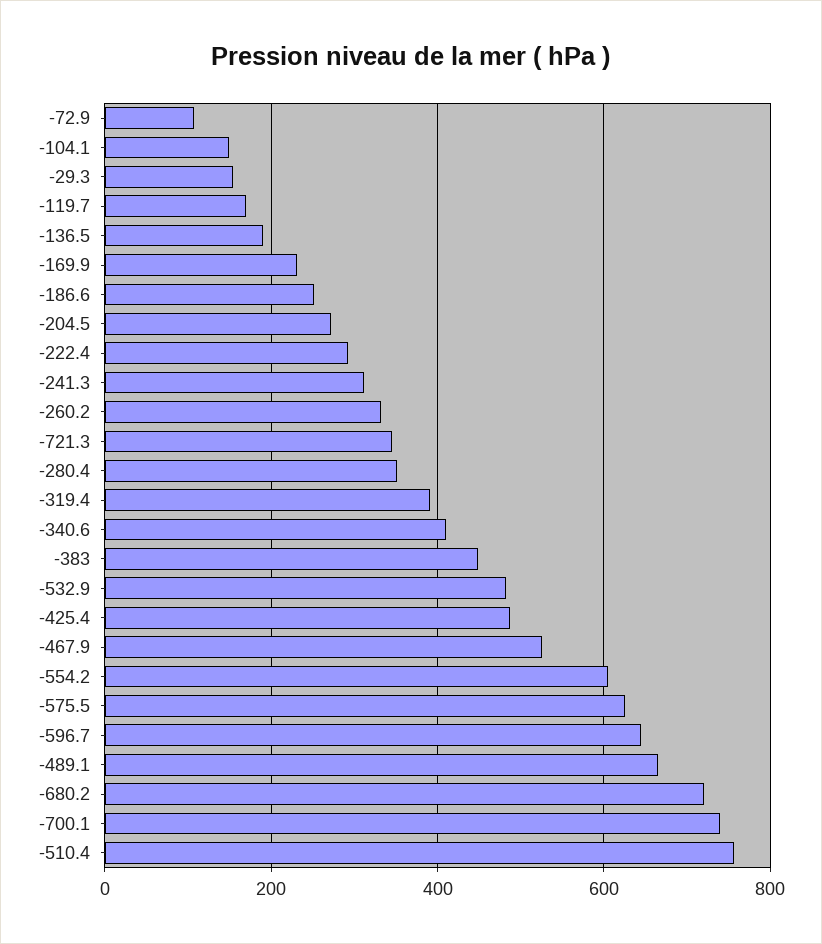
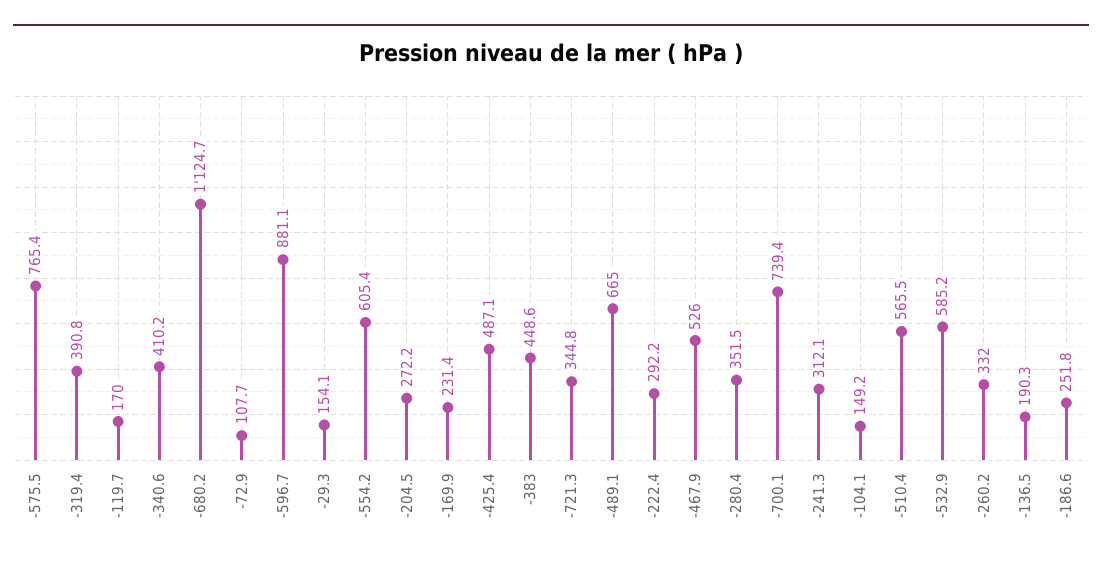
-532.9: 480 -> 585.2
-575.5: 620 -> 765.4
-596.7: 640 -> 881.1
-680.2: 720 -> 1124.7
-510.4: 760 -> 565.5

